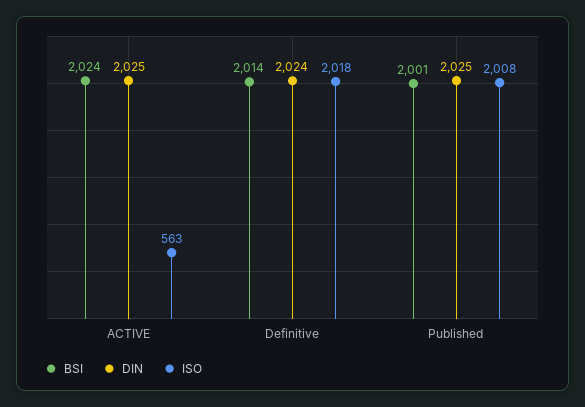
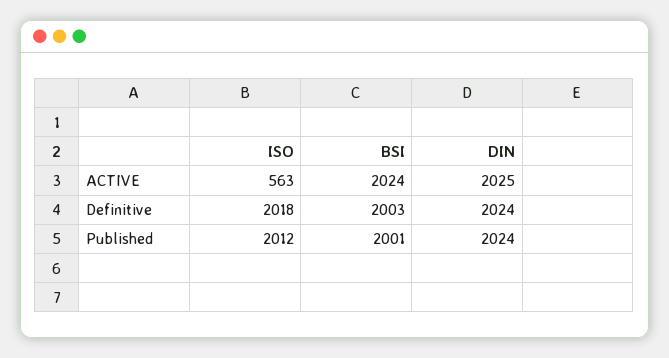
BSI, Definitive: 2014 -> 2003
DIN, Published: 2025 -> 2024
ISO, Published: 2008 -> 2012

